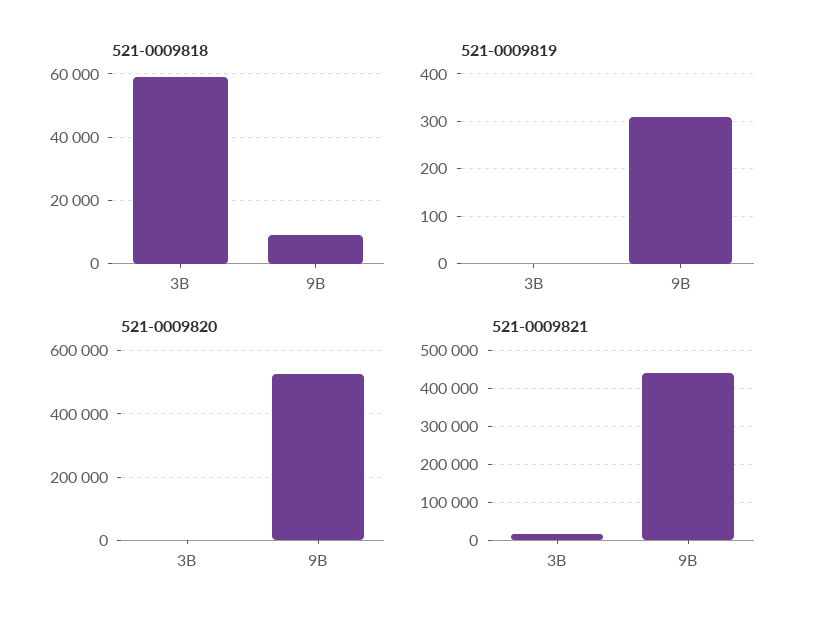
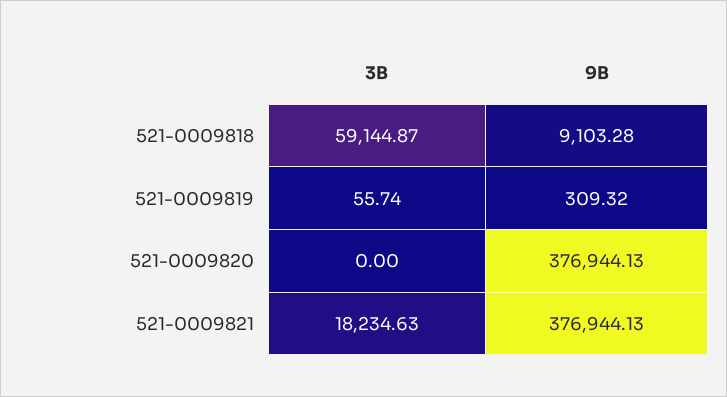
521-0009819, 3B: 0 -> 55.74
521-0009820, 9B: 520000 -> 376944.13
521-0009821, 9B: 440000 -> 376944.13

